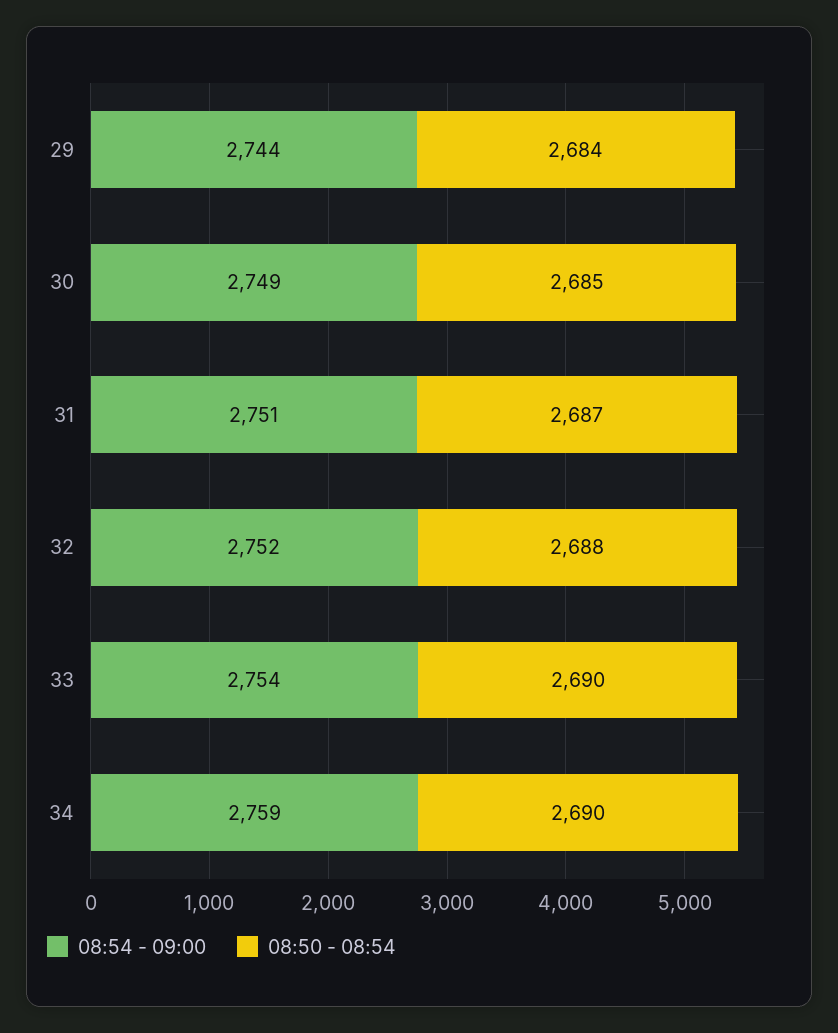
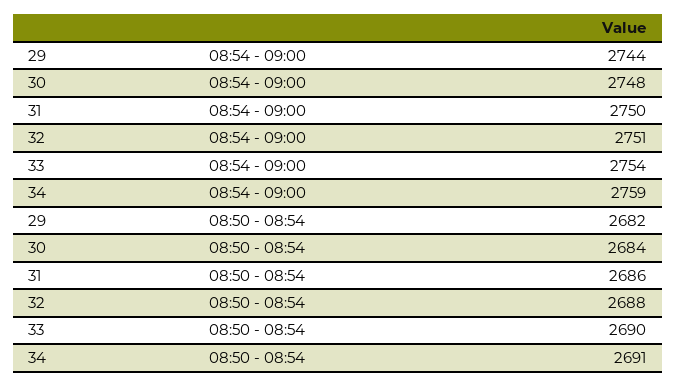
08:50 - 08:54, 29: 2684 -> 2682
08:54 - 09:00, 30: 2749 -> 2748
08:50 - 08:54, 30: 2685 -> 2684
08:54 - 09:00, 31: 2751 -> 2750
08:50 - 08:54, 31: 2687 -> 2686
08:54 - 09:00, 32: 2752 -> 2751
08:50 - 08:54, 34: 2690 -> 2691

